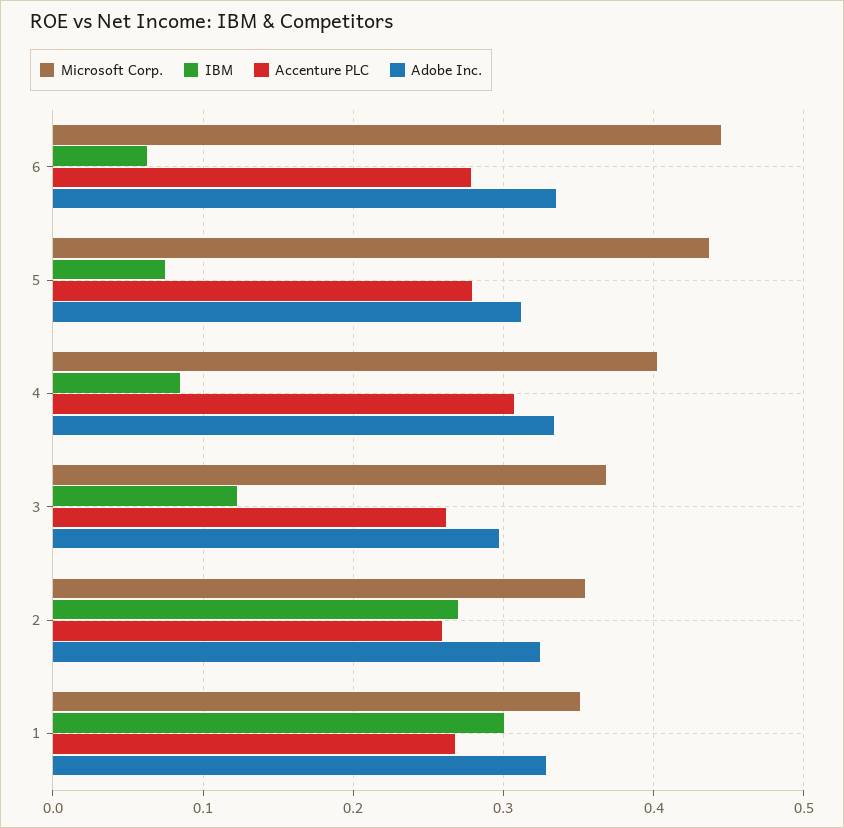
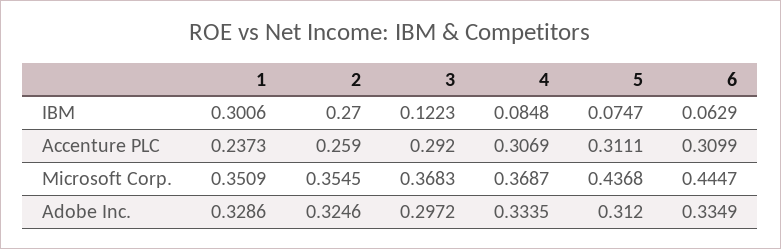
Accenture PLC, 6: 0.28 -> 0.3099
Accenture PLC, 5: 0.28 -> 0.3111
Microsoft Corp., 4: 0.4 -> 0.3687
Accenture PLC, 3: 0.26 -> 0.292
Accenture PLC, 1: 0.27 -> 0.2373

